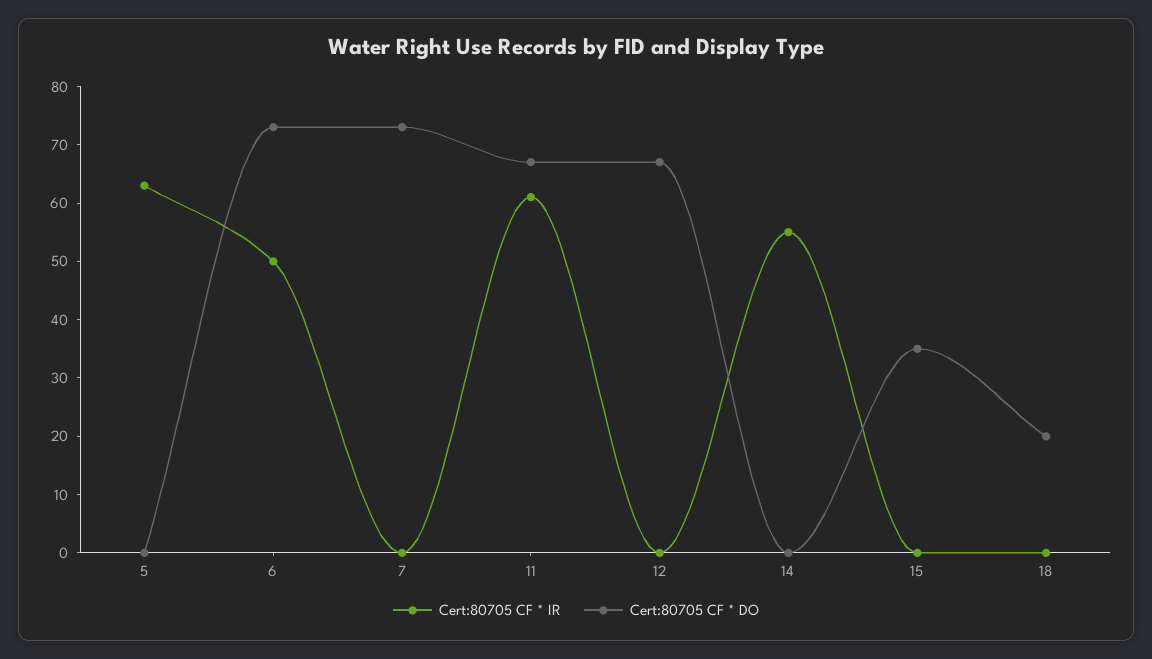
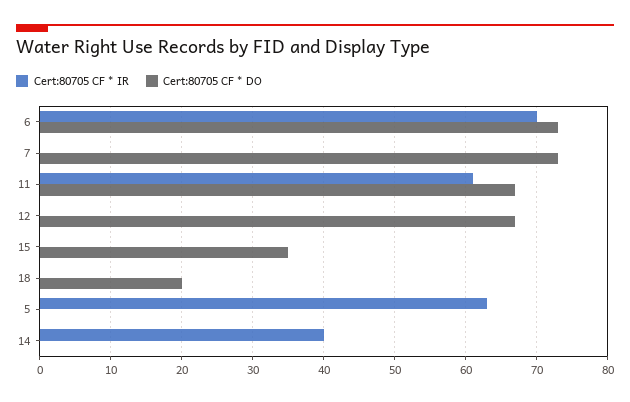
Cert:80705 CF * IR, 6: 50 -> 70
Cert:80705 CF * IR, 14: 55 -> 40

